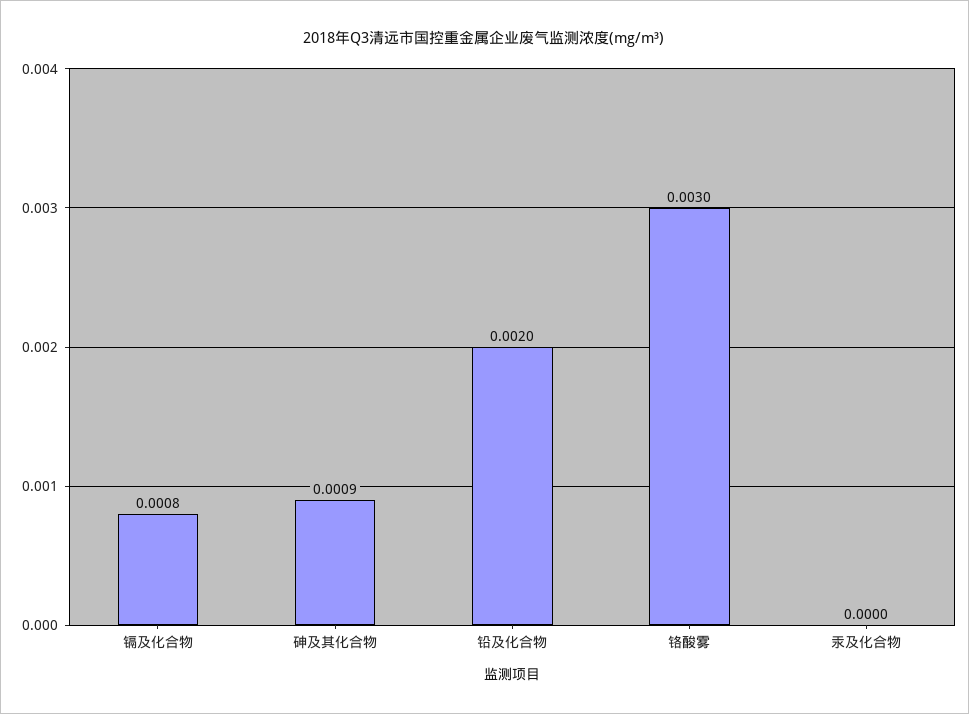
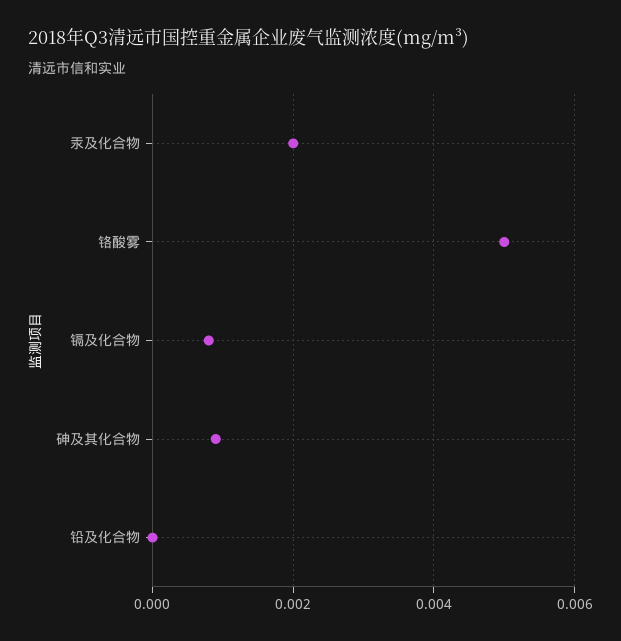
铅及化合物: 0.002 -> 0
铬酸雾: 0.003 -> 0.005
汞及化合物: 0 -> 0.002

